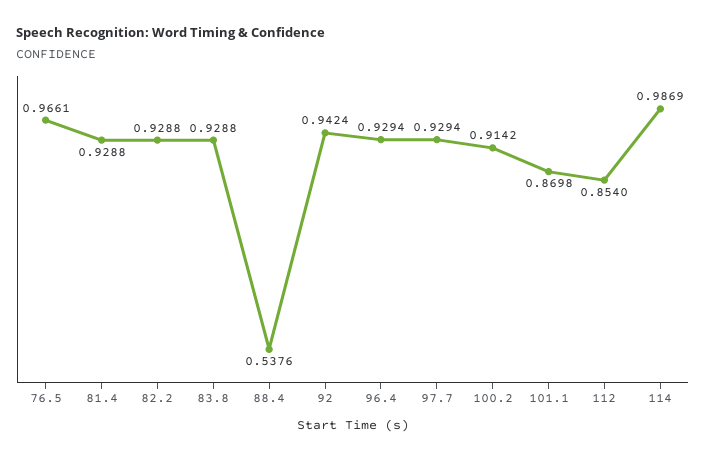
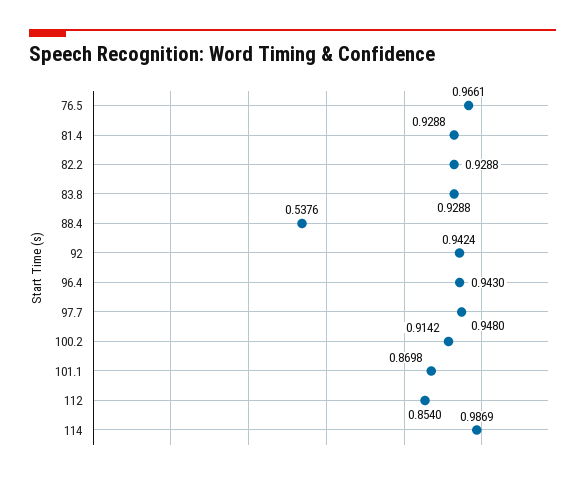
96.4: 0.9294 -> 0.943
97.7: 0.9294 -> 0.948

